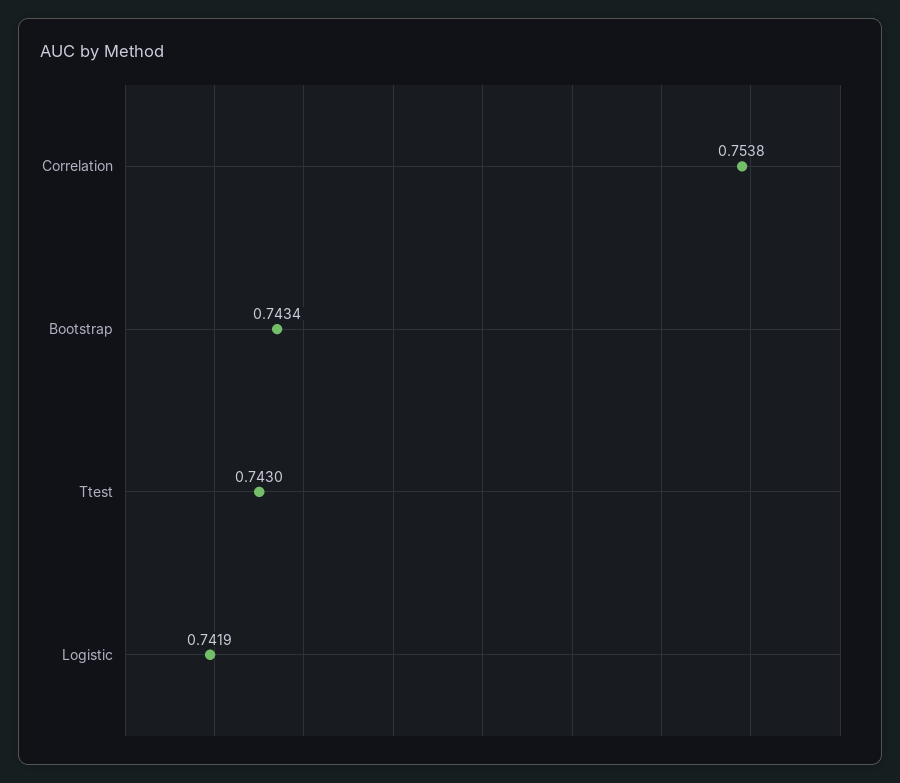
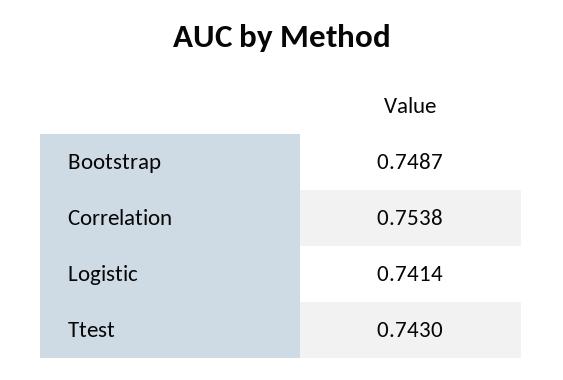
Bootstrap: 0.7434 -> 0.7487
Logistic: 0.7419 -> 0.7414

